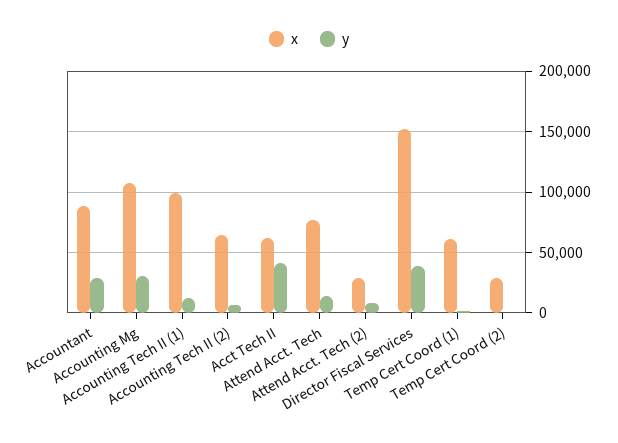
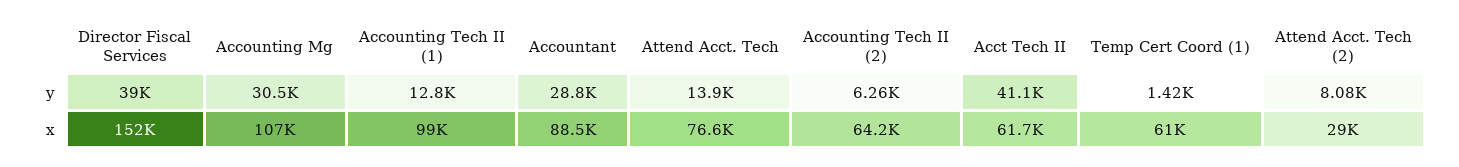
x, Temp Cert Coord (2): 30000 -> none
y, Temp Cert Coord (2): 0 -> none

